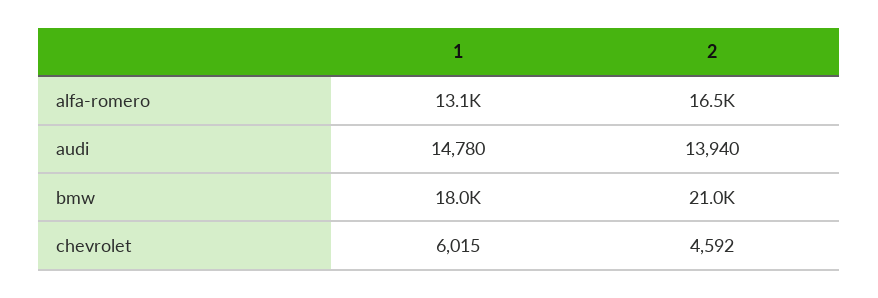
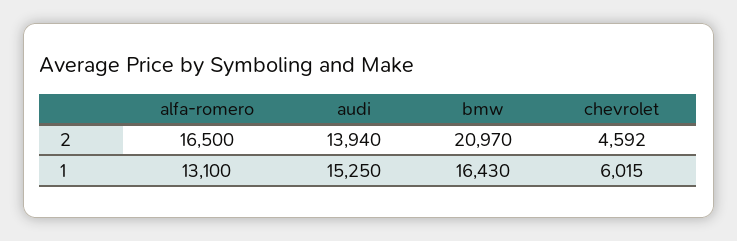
1, audi: 14780 -> 15250
1, bmw: 18000 -> 16430

